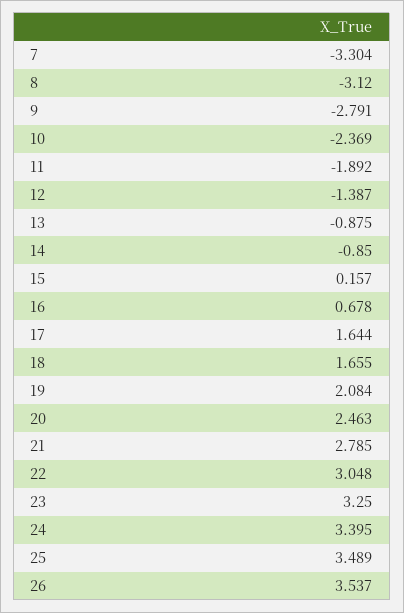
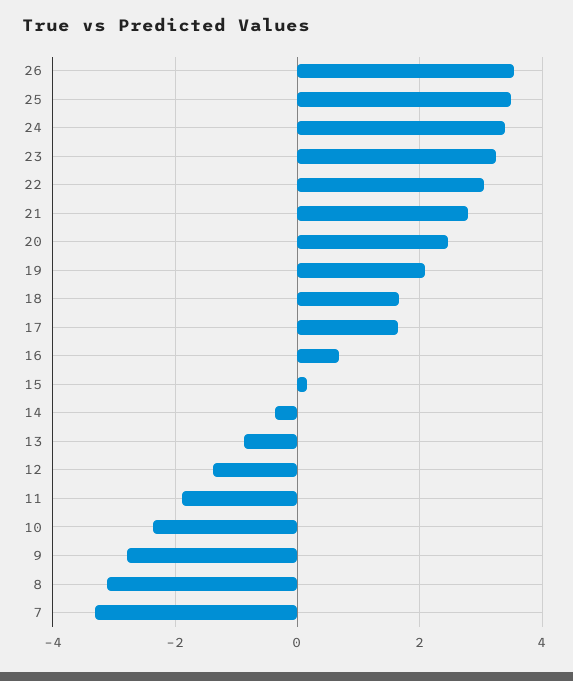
14: -0.85 -> -0.4

